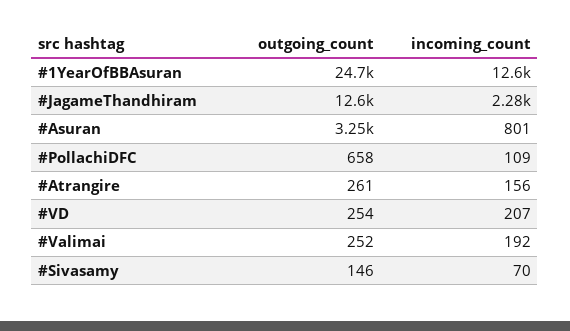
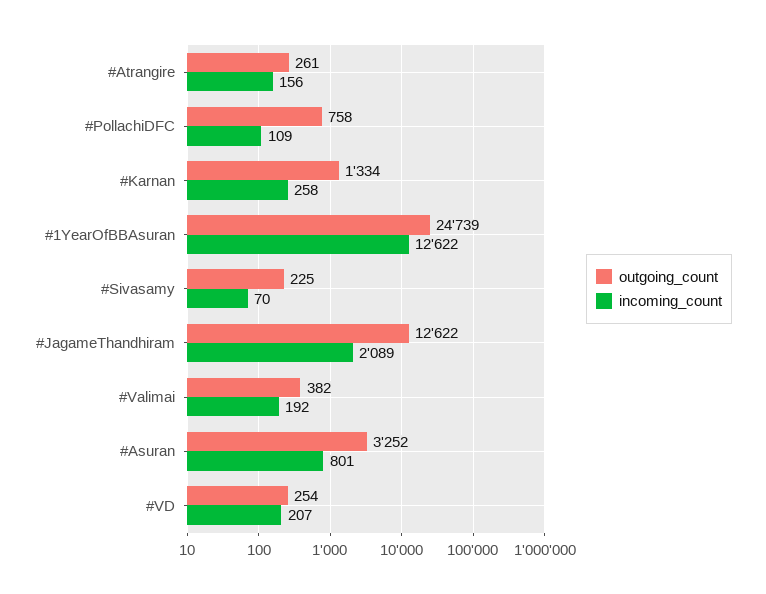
incoming_count, #JagameThandhiram: 2280 -> 2089
outgoing_count, #PollachiDFC: 658 -> 758
outgoing_count, #Valimai: 252 -> 382
outgoing_count, #Sivasamy: 146 -> 225
outgoing_count, #Karnan: none -> 1334
incoming_count, #Karnan: none -> 258

